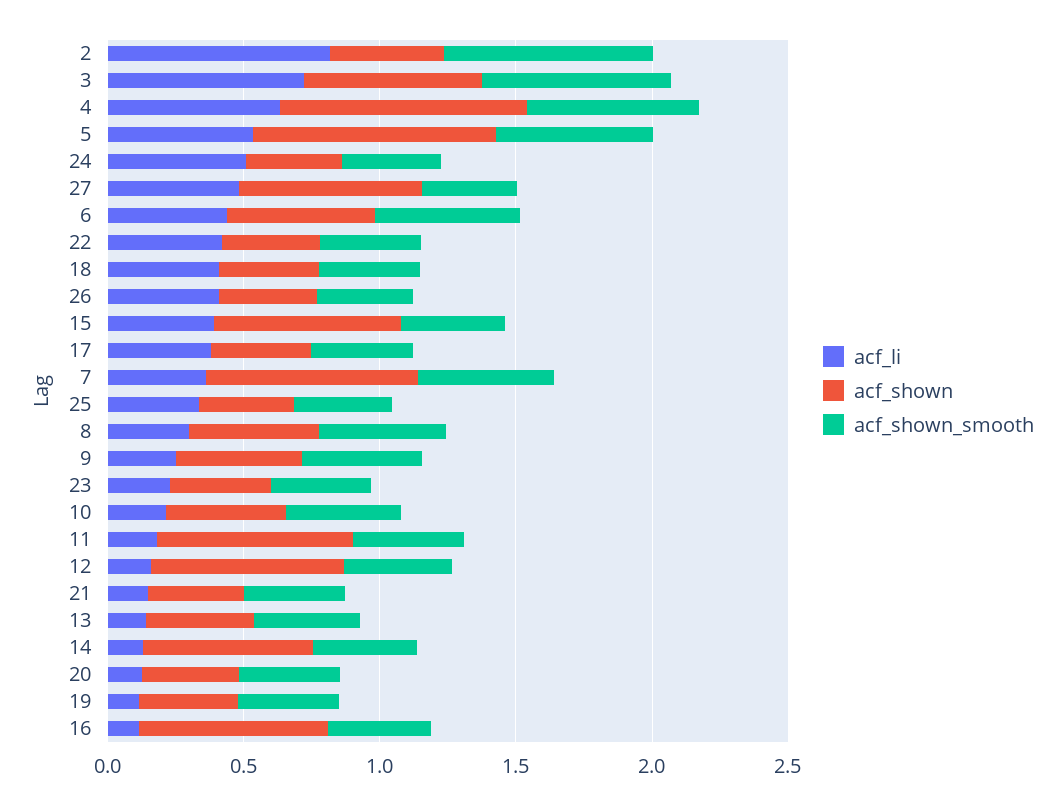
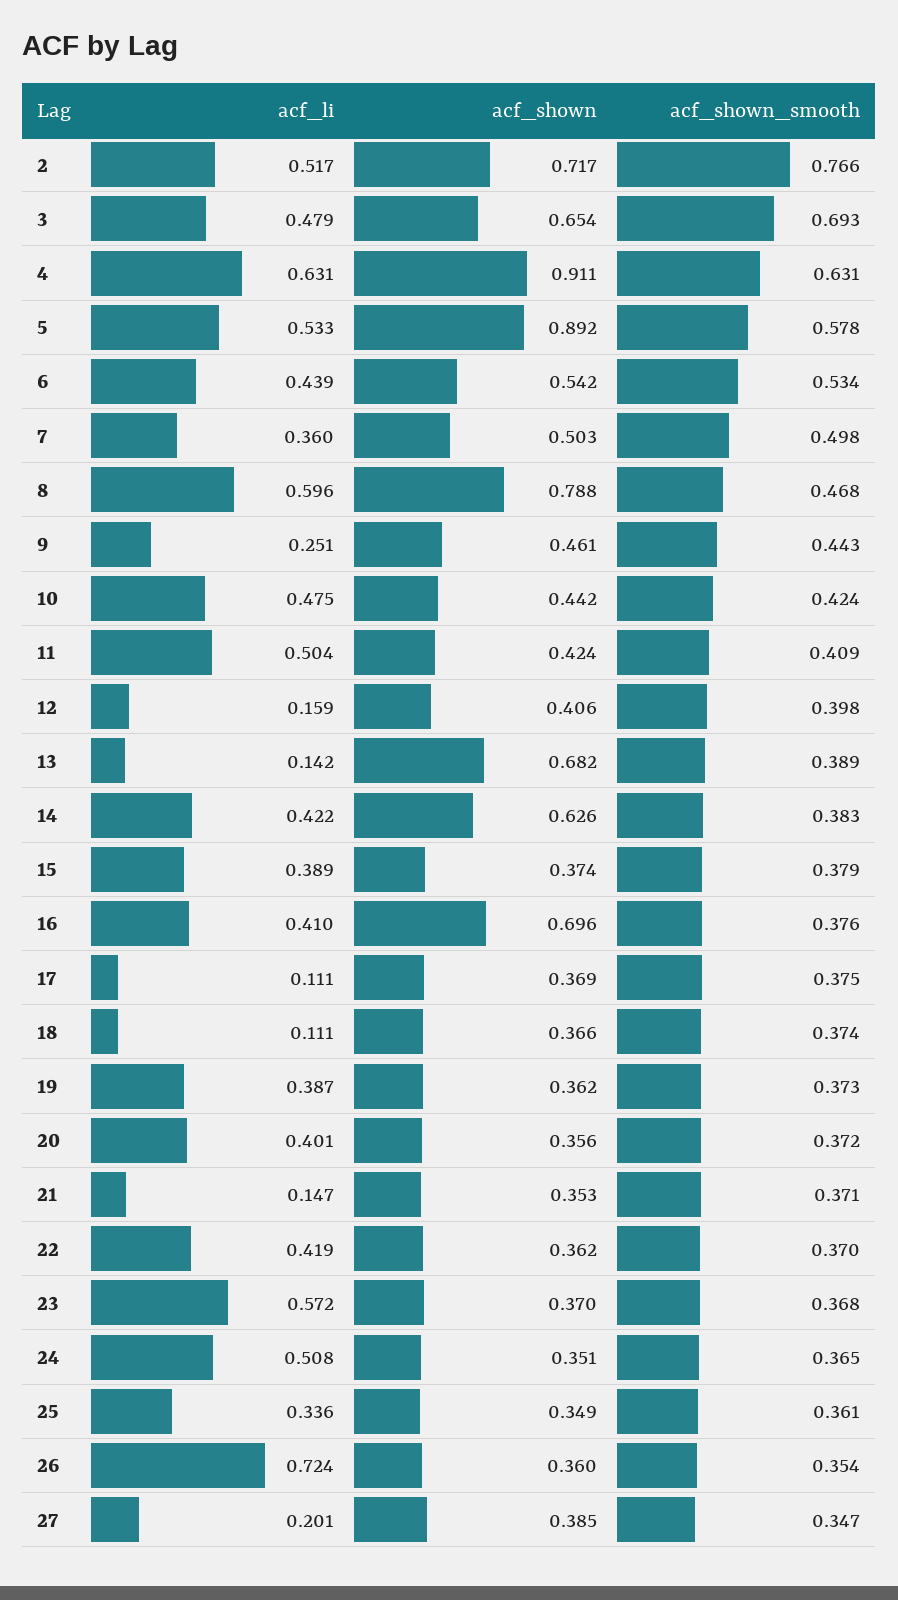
acf_li, 2: 0.8 -> 0.517
acf_shown, 2: 0.4 -> 0.717
acf_li, 3: 0.7 -> 0.479
acf_li, 27: 0.5 -> 0.201
acf_shown, 27: 0.7 -> 0.385
acf_li, 18: 0.4 -> 0.111
acf_li, 26: 0.4 -> 0.724
acf_shown, 15: 0.7 -> 0.374
acf_li, 17: 0.4 -> 0.111
acf_shown, 7: 0.8 -> 0.503
acf_li, 8: 0.3 -> 0.596
acf_shown, 8: 0.5 -> 0.788
acf_li, 23: 0.2 -> 0.572
acf_li, 10: 0.2 -> 0.475
acf_li, 11: 0.2 -> 0.504
acf_shown, 11: 0.7 -> 0.424
acf_shown, 12: 0.7 -> 0.406
acf_shown, 13: 0.4 -> 0.682
acf_li, 14: 0.1 -> 0.422
acf_li, 20: 0.1 -> 0.401
acf_li, 19: 0.1 -> 0.387
acf_li, 16: 0.1 -> 0.41

